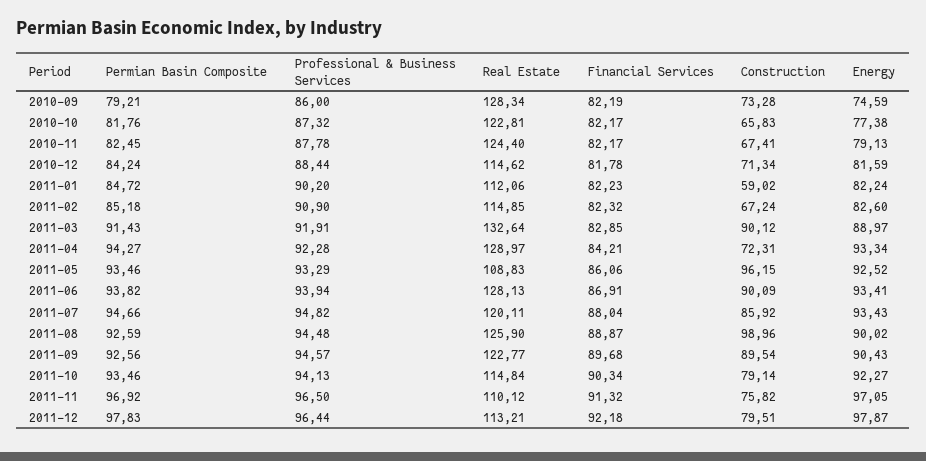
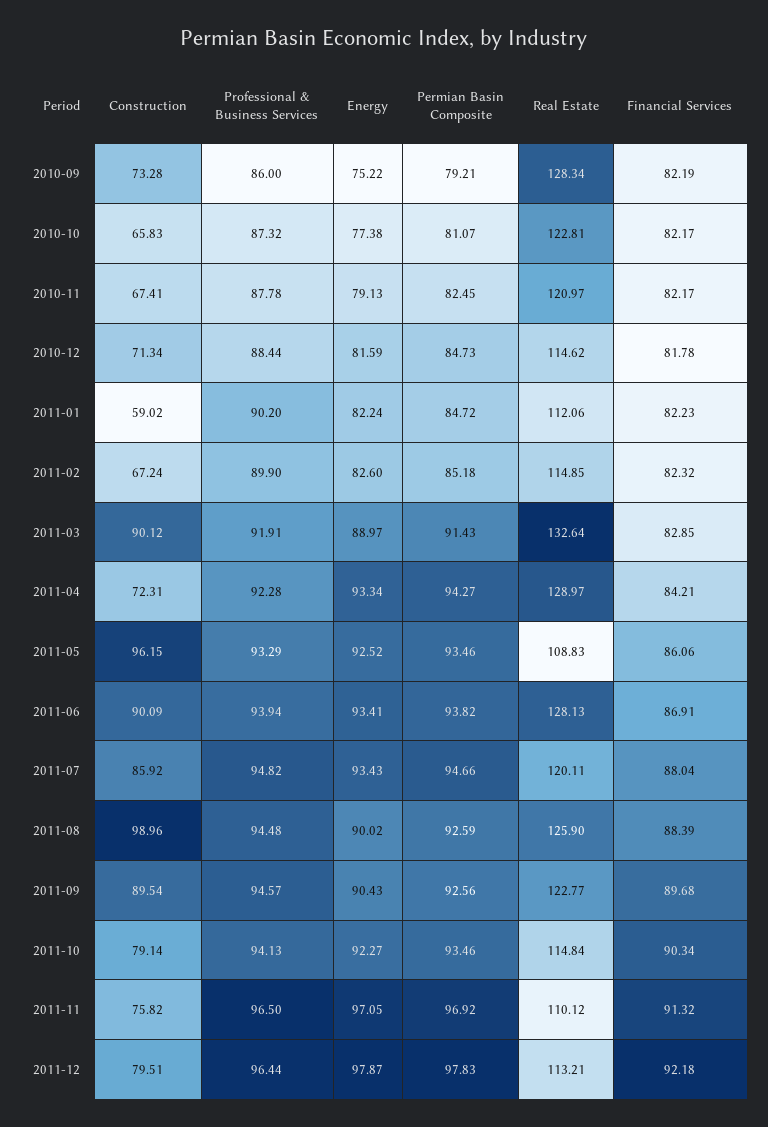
Energy, 2010-09: 74.59 -> 75.22
Permian Basin Composite, 2010-10: 81.76 -> 81.07
Real Estate, 2010-11: 124.4 -> 120.97
Permian Basin Composite, 2010-12: 84.24 -> 84.73
Professional & Business Services, 2011-02: 90.9 -> 89.9
Financial Services, 2011-08: 88.87 -> 88.39

